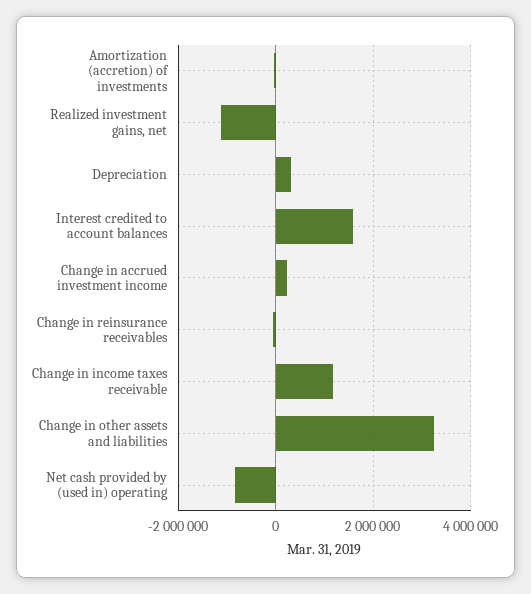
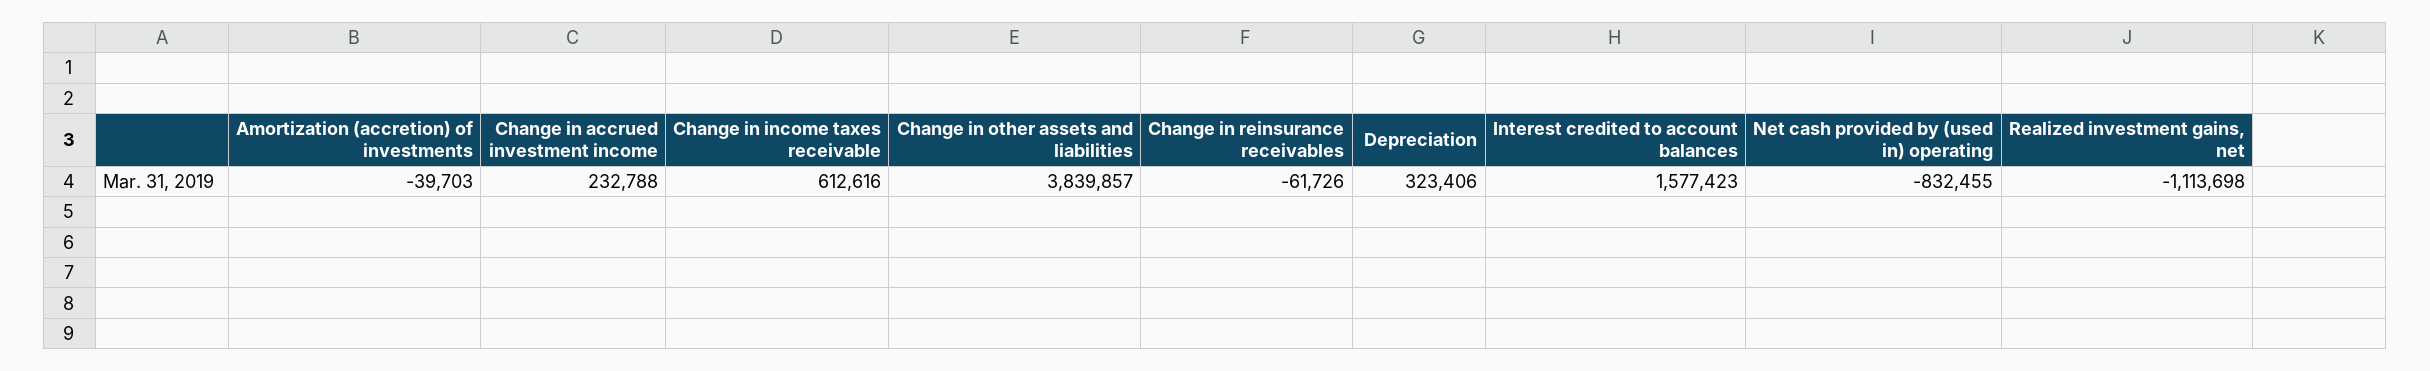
Change in income taxes receivable: 1200000 -> 612616
Change in other assets and liabilities: 3200000 -> 3839857

